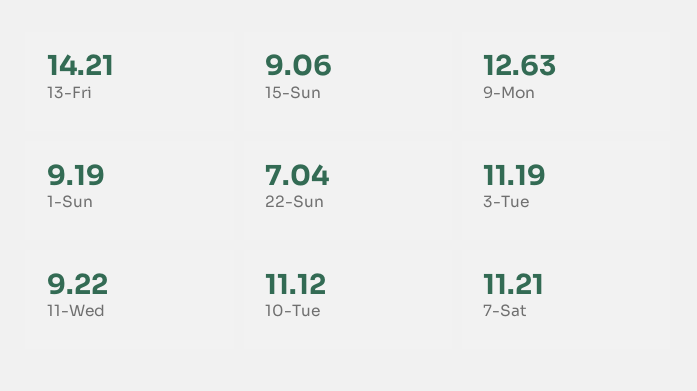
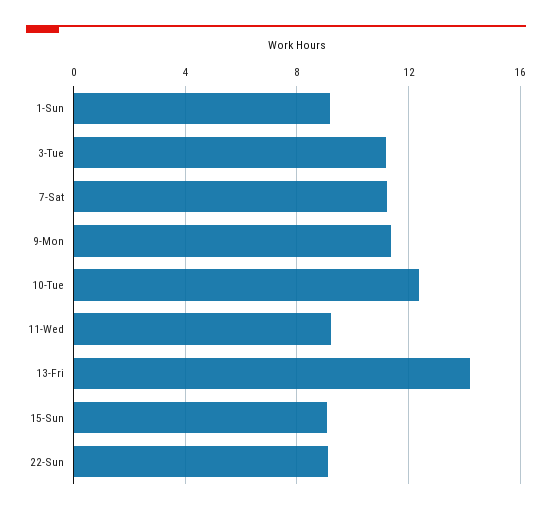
9-Mon: 12.63 -> 11.5
22-Sun: 7.04 -> 9
10-Tue: 11.12 -> 12.5

